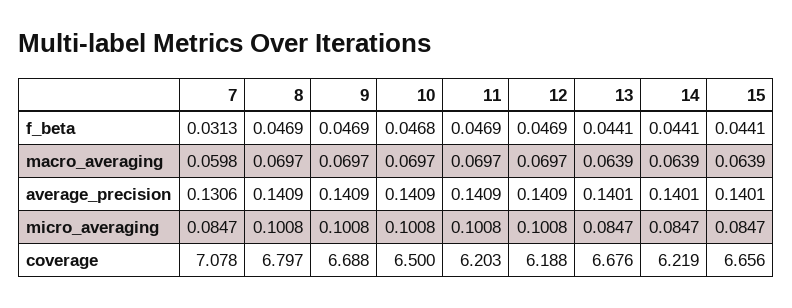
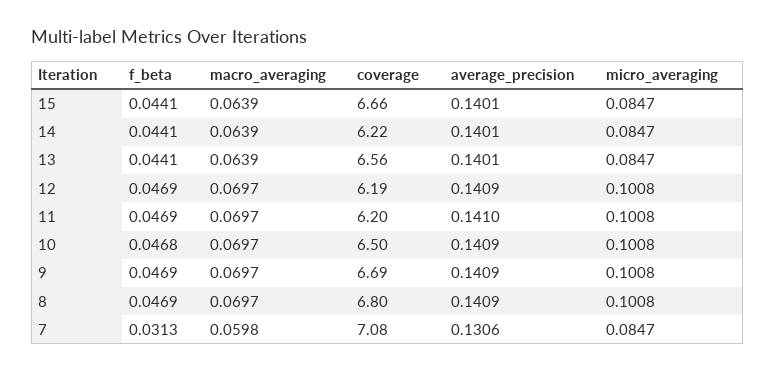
11, average_precision: 0.1409 -> 0.141
13, coverage: 6.676 -> 6.56

